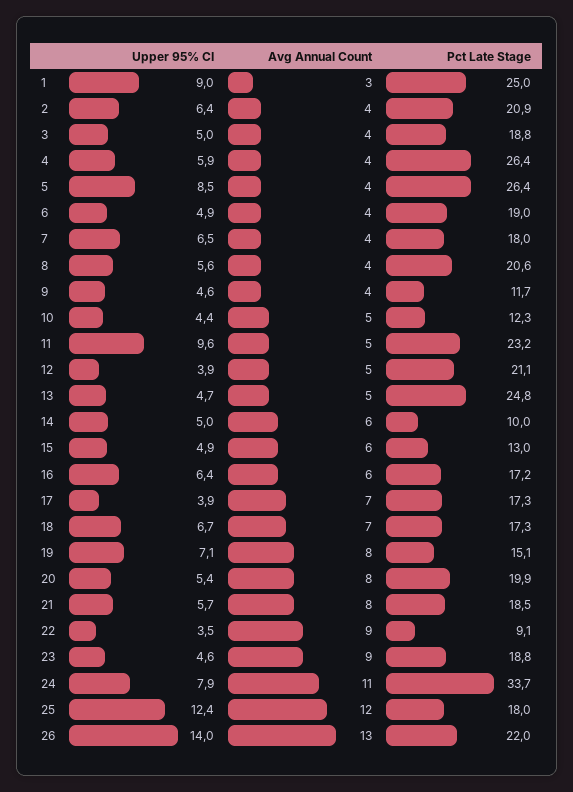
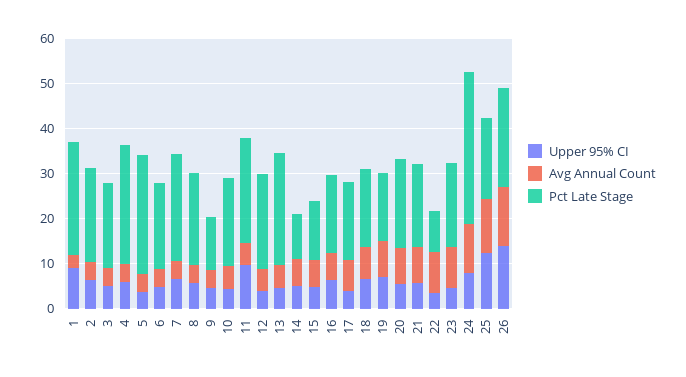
Upper 95% CI, 5: 8.5 -> 4
Pct Late Stage, 7: 18 -> 24
Pct Late Stage, 10: 12.3 -> 20

